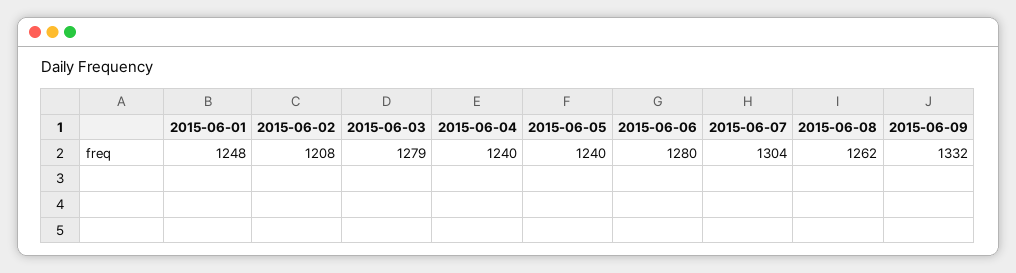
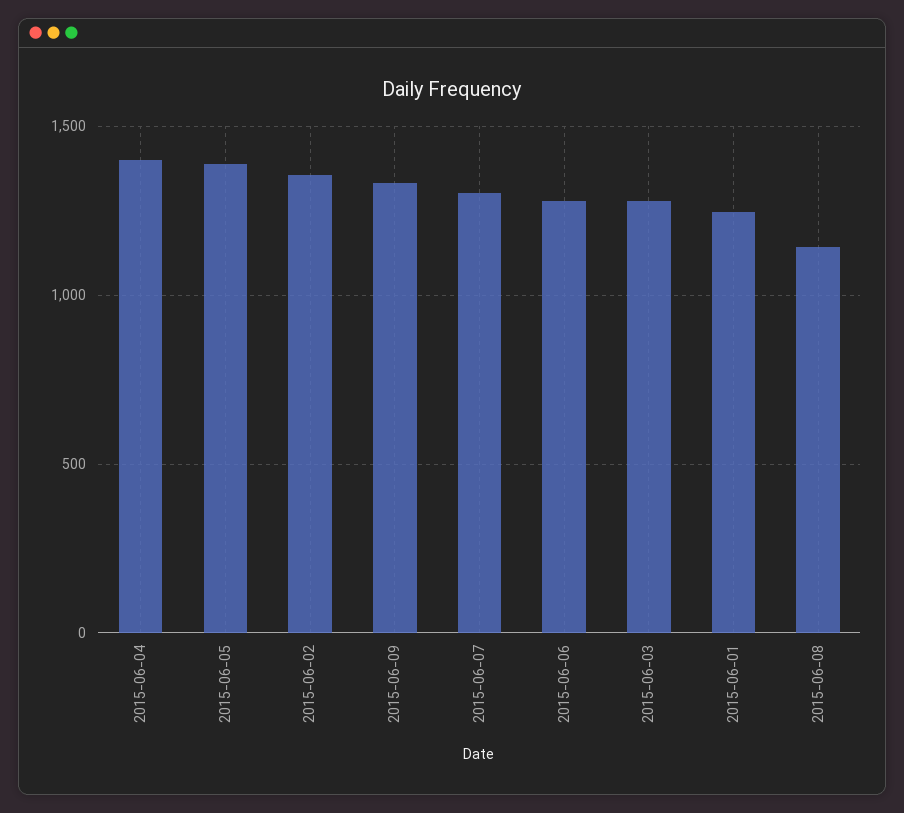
2015-06-02: 1208 -> 1350
2015-06-04: 1240 -> 1400
2015-06-05: 1240 -> 1400
2015-06-08: 1262 -> 1150

